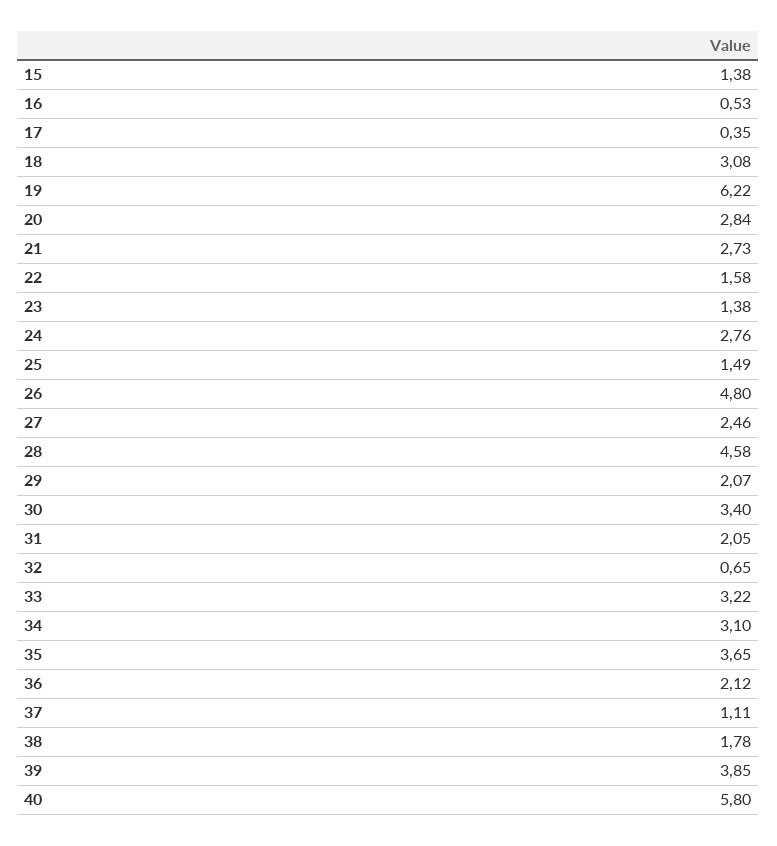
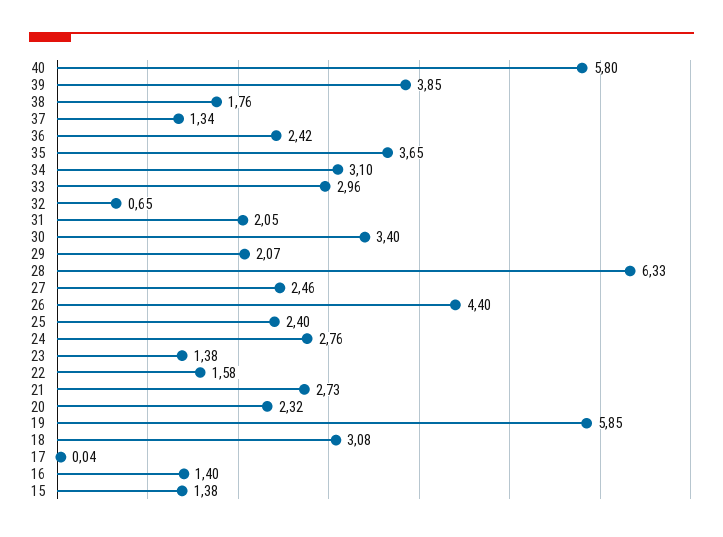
16: 0.53 -> 1.4
17: 0.35 -> 0.04
19: 6.22 -> 5.85
20: 2.84 -> 2.32
25: 1.49 -> 2.4
26: 4.8 -> 4.4
28: 4.58 -> 6.33
33: 3.22 -> 2.96
36: 2.12 -> 2.42
37: 1.11 -> 1.34
38: 1.78 -> 1.76

